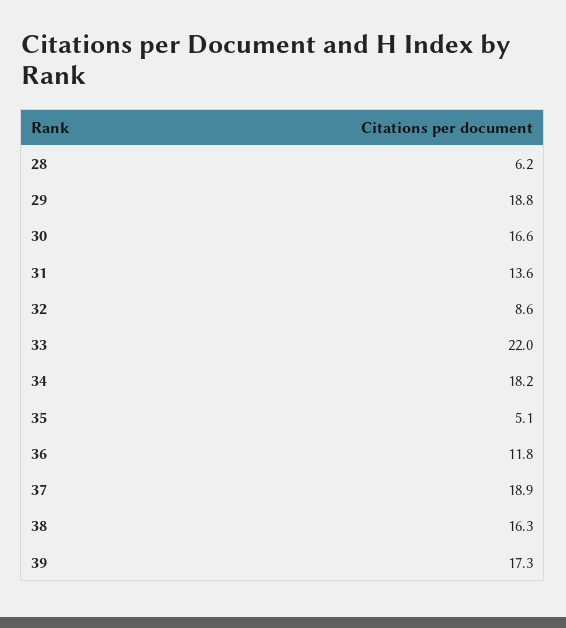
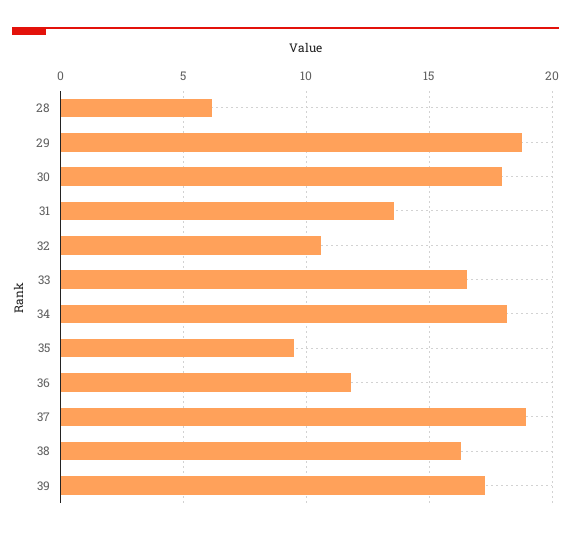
30: 16.6 -> 18
32: 8.6 -> 10.5
33: 22 -> 16.5
35: 5.1 -> 9.5

